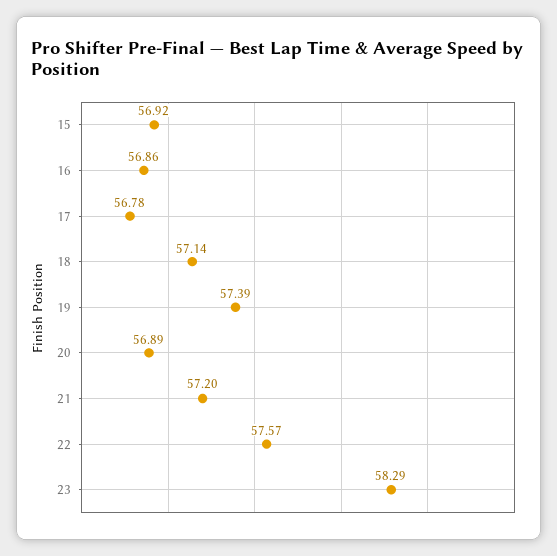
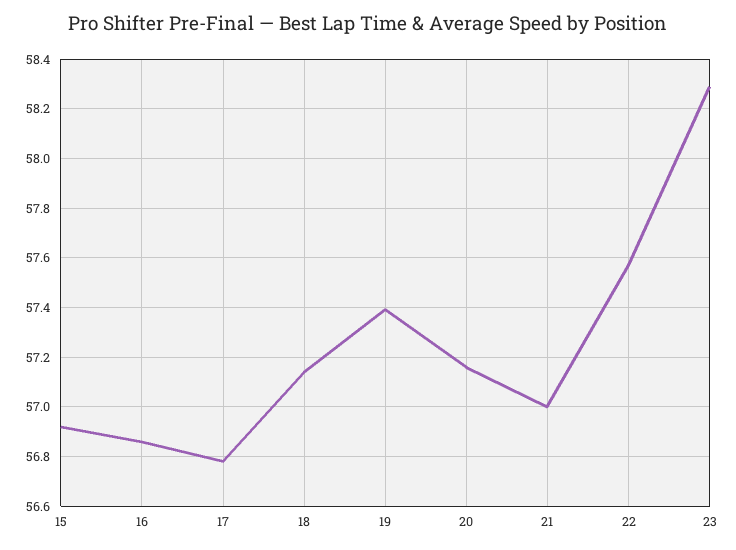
20: 56.89 -> 57.15
21: 57.2 -> 57

